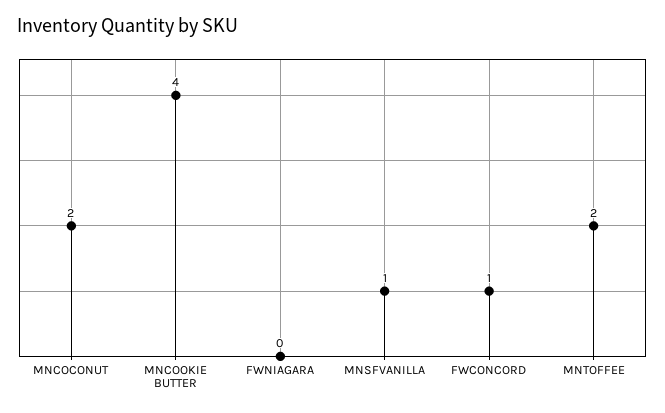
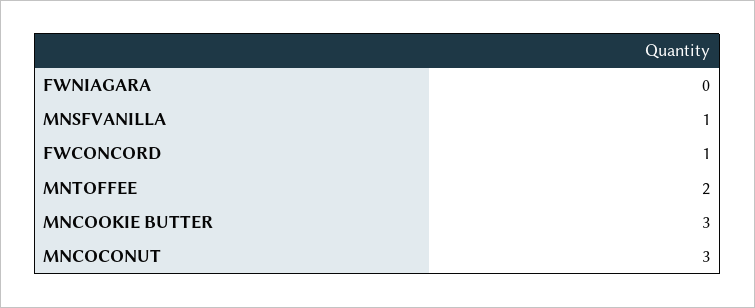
MNCOCONUT: 2 -> 3
MNCOOKIE BUTTER: 4 -> 3

